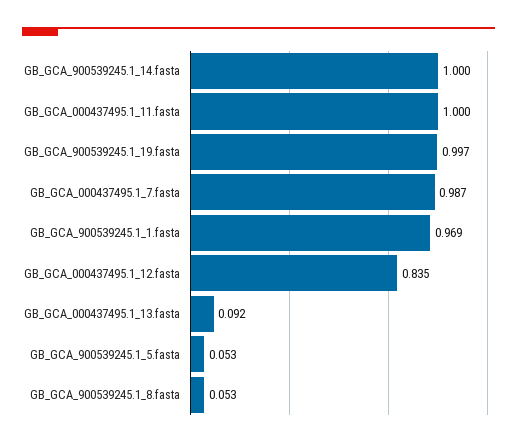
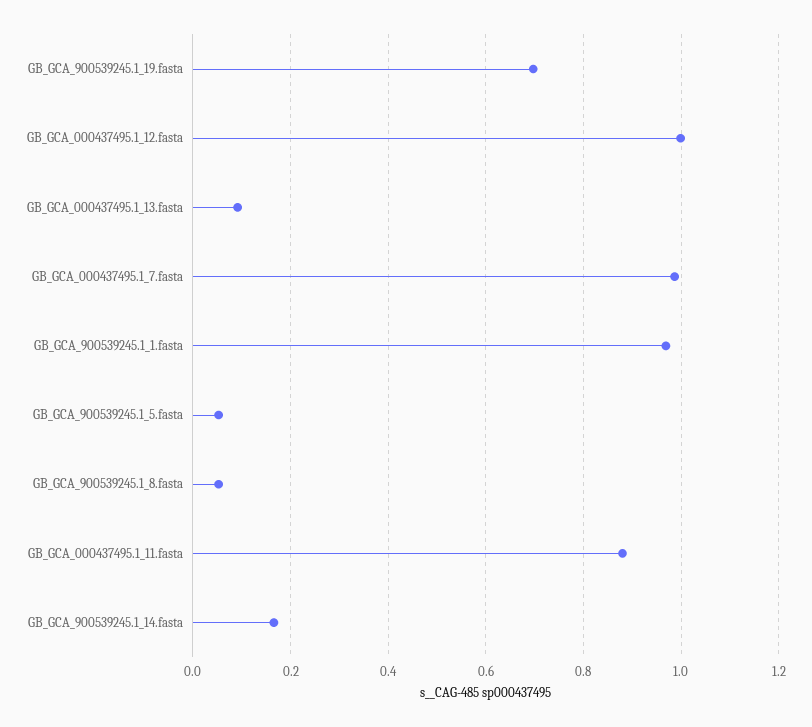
GB_GCA_900539245.1_14.fasta: 1 -> 0.16
GB_GCA_000437495.1_11.fasta: 1 -> 0.88
GB_GCA_900539245.1_19.fasta: 0.997 -> 0.7
GB_GCA_000437495.1_12.fasta: 0.835 -> 1

